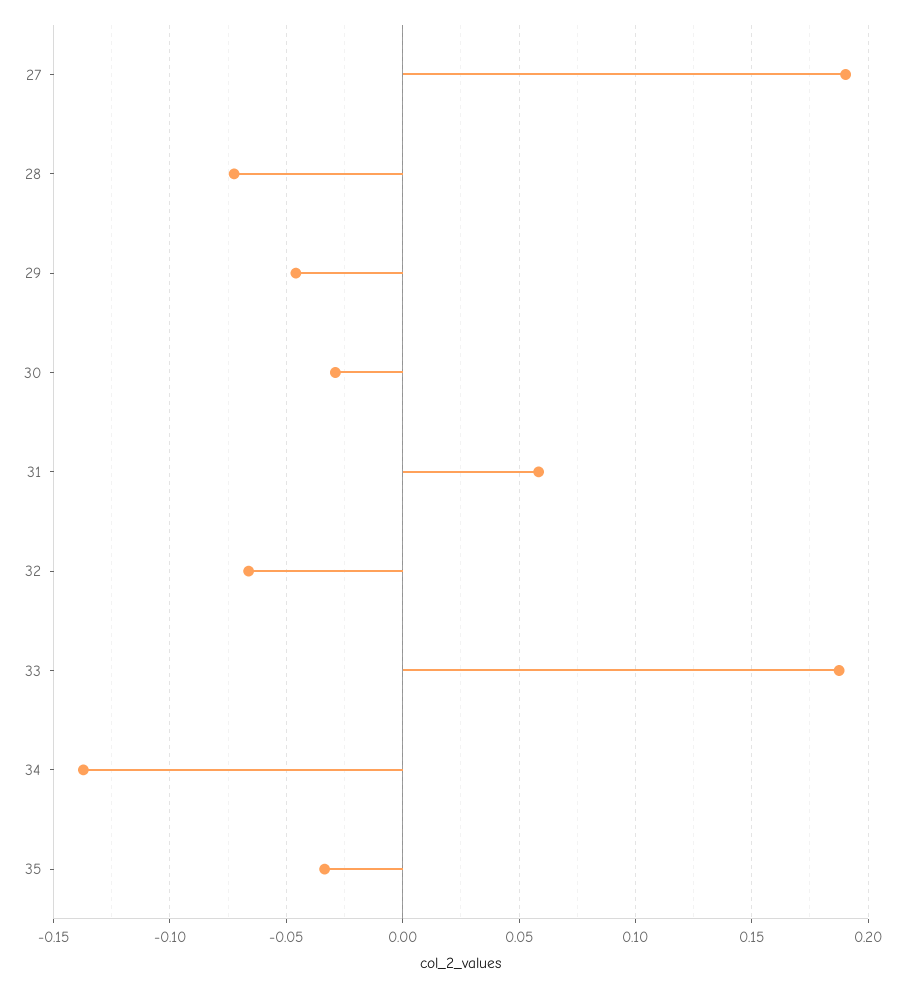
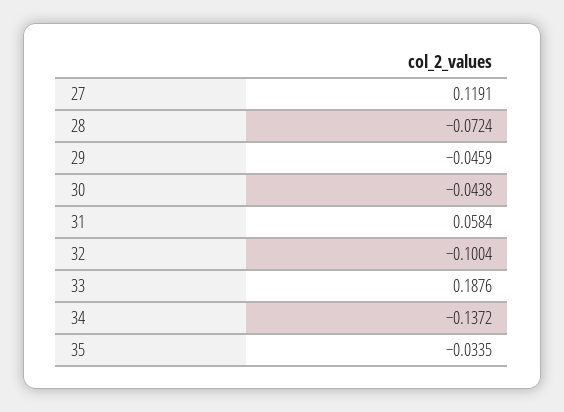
27: 0.19 -> 0.1191
30: -0.03 -> -0.0438
32: -0.065 -> -0.1004

